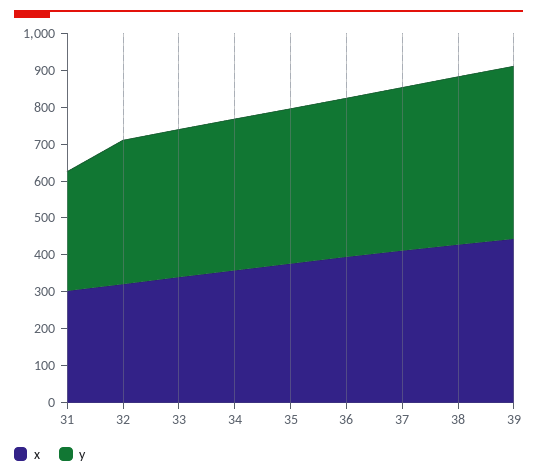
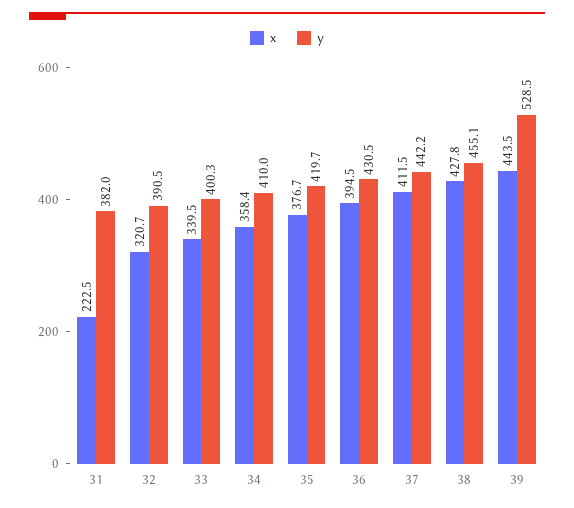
x, 31: 300 -> 222.5
y, 31: 325 -> 382
y, 39: 475 -> 528.5

